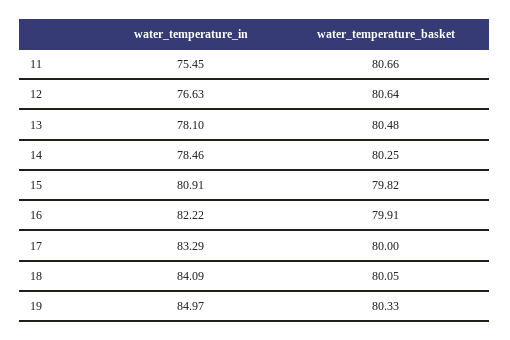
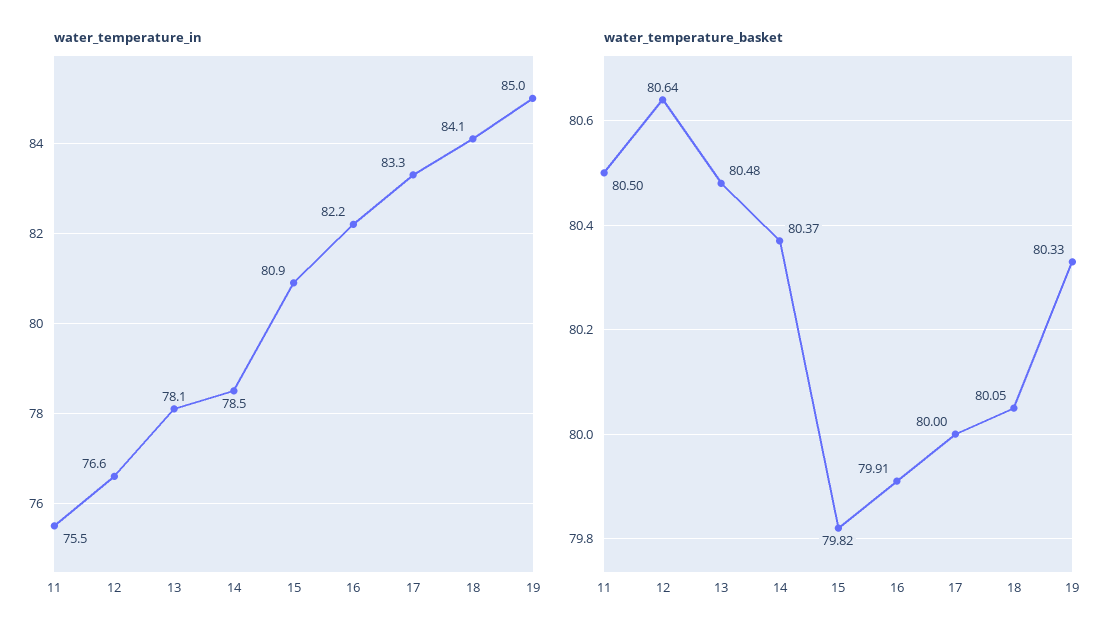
water_temperature_basket, 11: 80.66 -> 80.5
water_temperature_basket, 14: 80.25 -> 80.37

